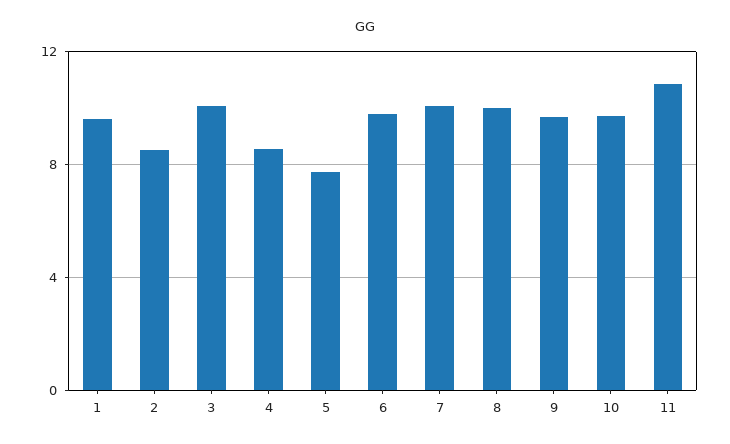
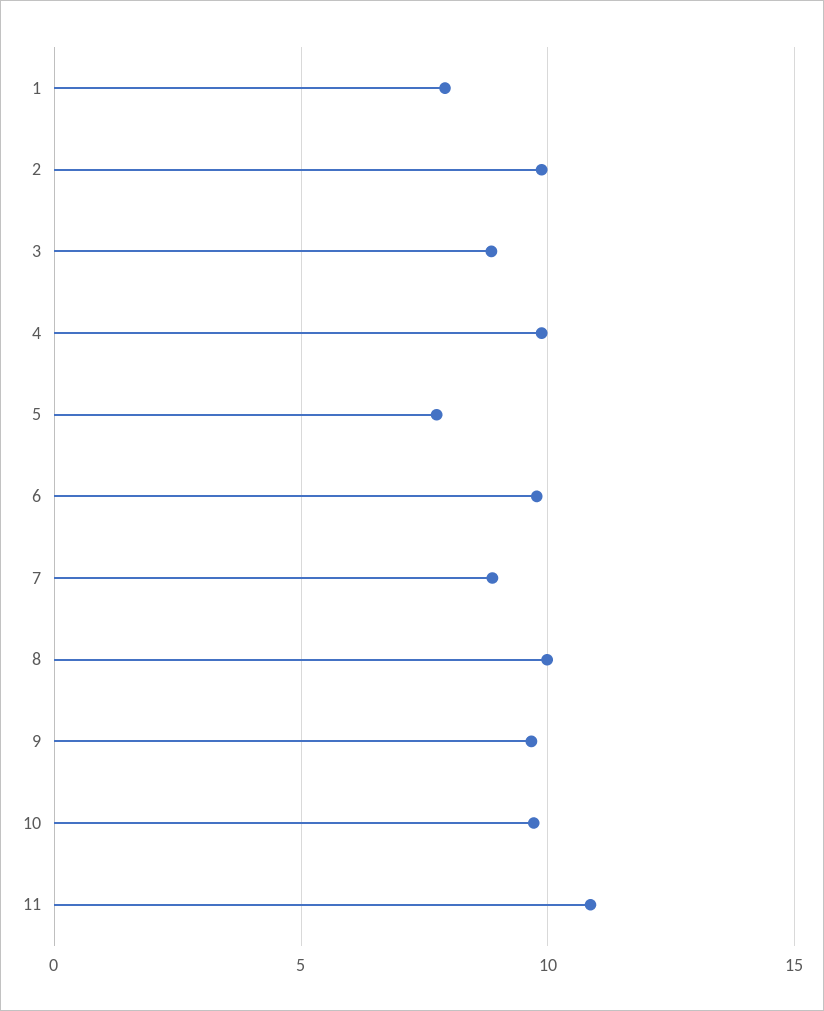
1: 9.5 -> 8
2: 8.5 -> 10
3: 10 -> 9
4: 8.5 -> 10
7: 10 -> 9

